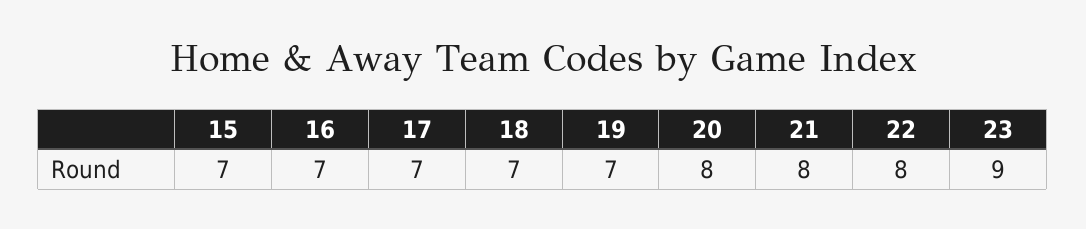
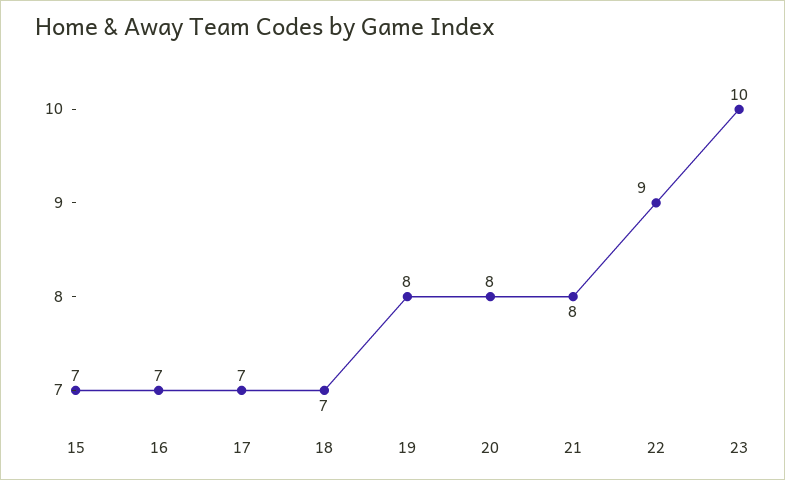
19: 7 -> 8
22: 8 -> 9
23: 9 -> 10

